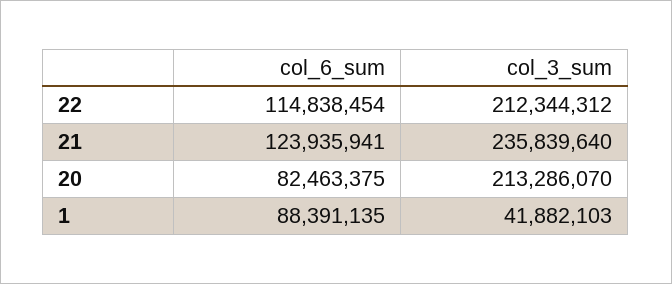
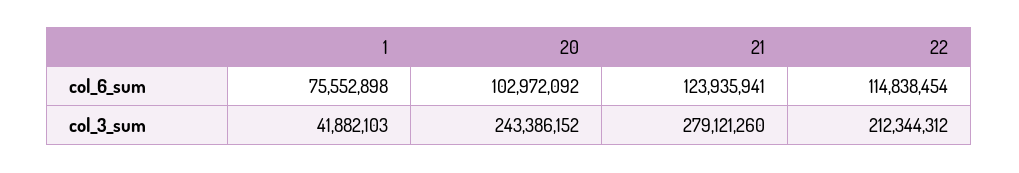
col_3_sum, 21: 235839640 -> 279121260
col_6_sum, 20: 82463375 -> 102972092
col_3_sum, 20: 213286070 -> 243386152
col_6_sum, 1: 88391135 -> 75552898

